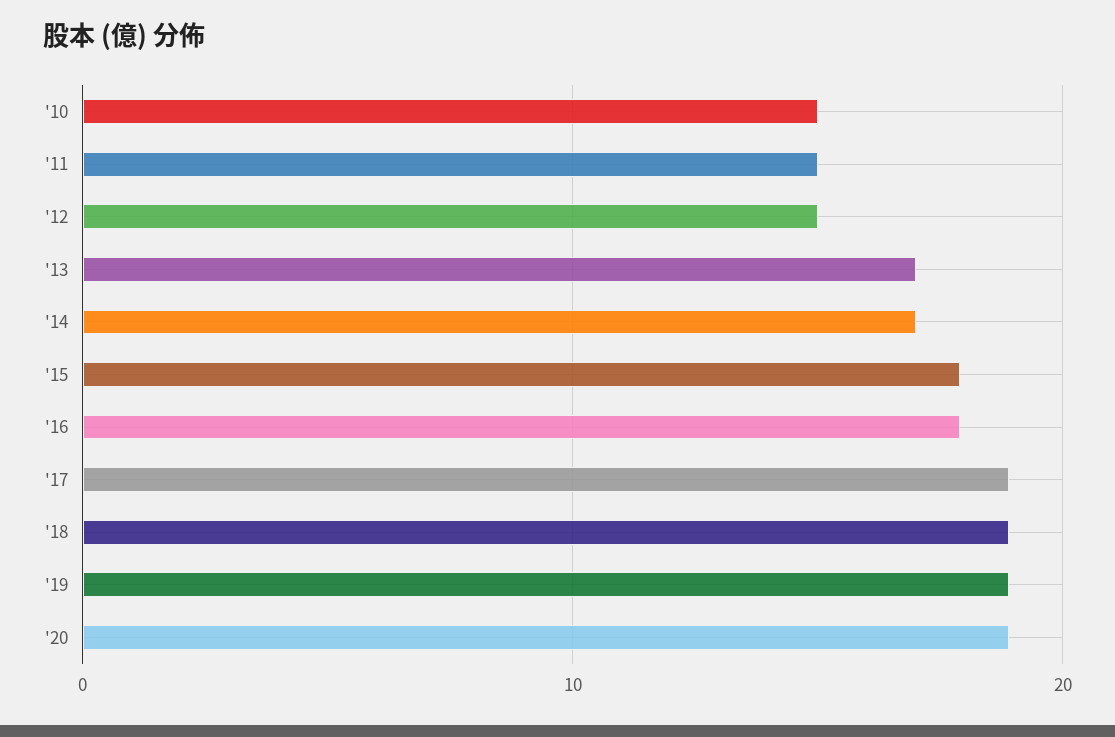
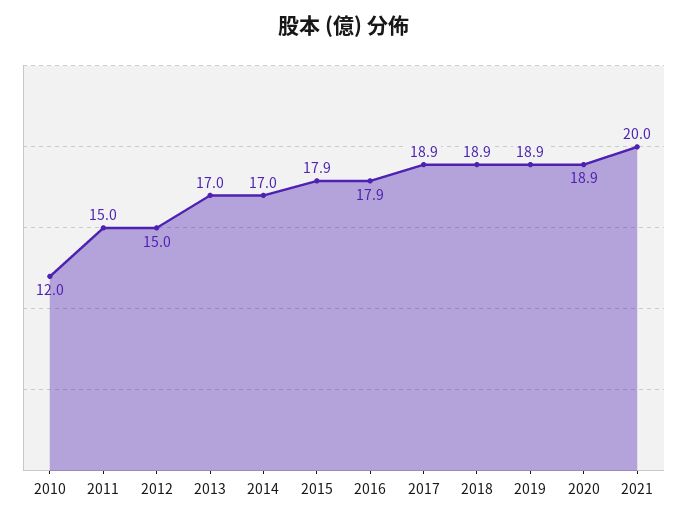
'10: 15 -> 12
2021: none -> 20

